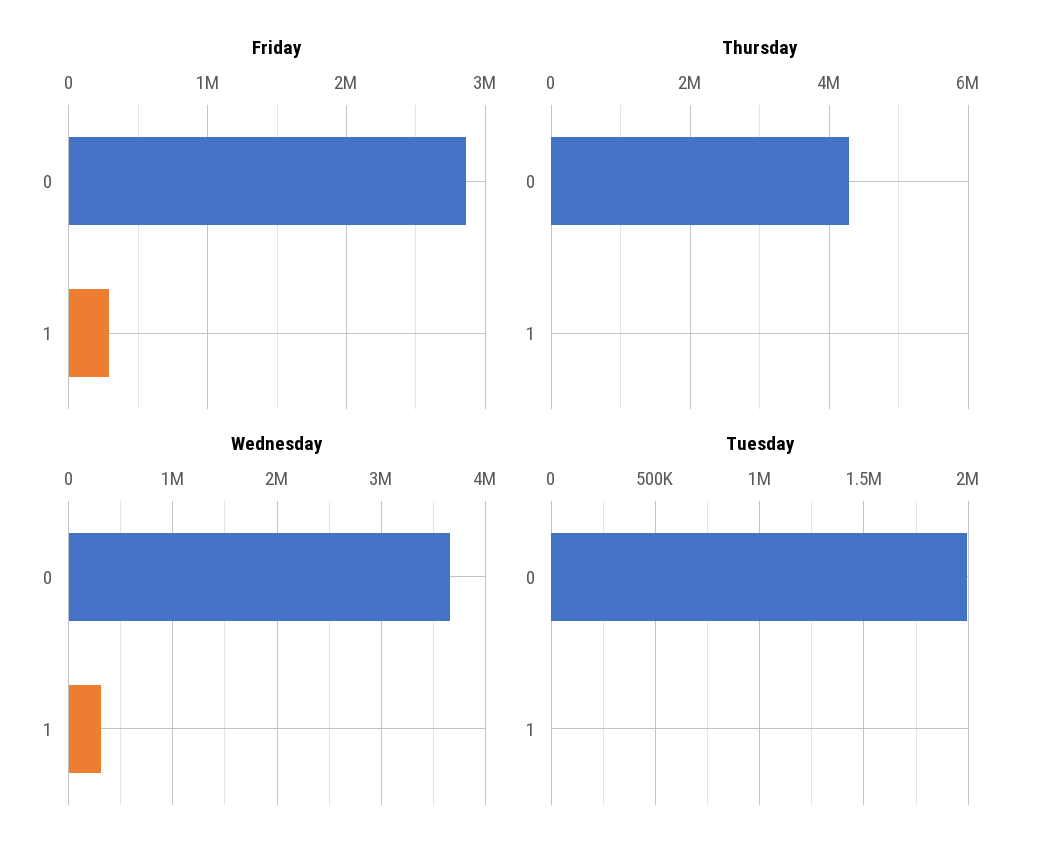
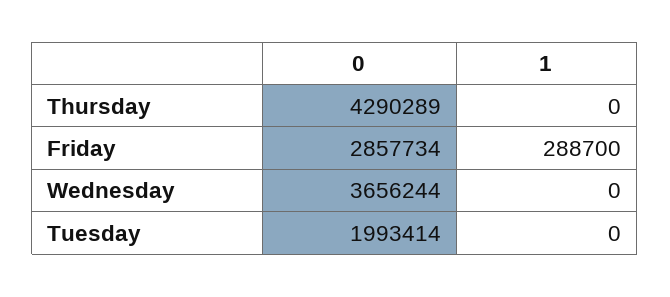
Wednesday, 1: 300000 -> 0

